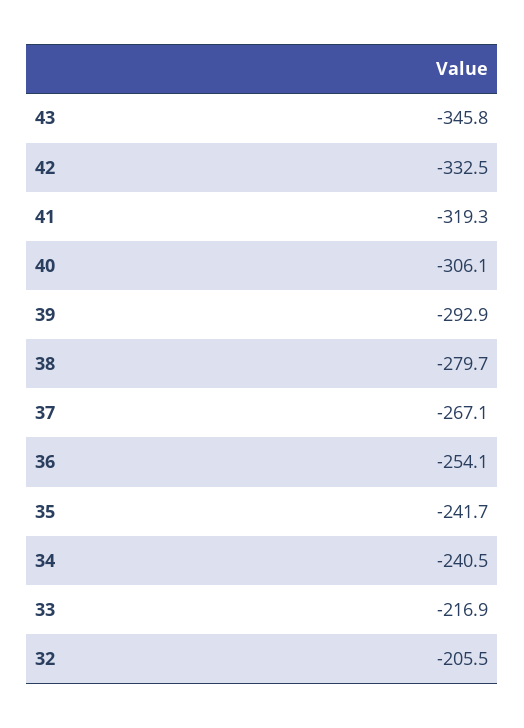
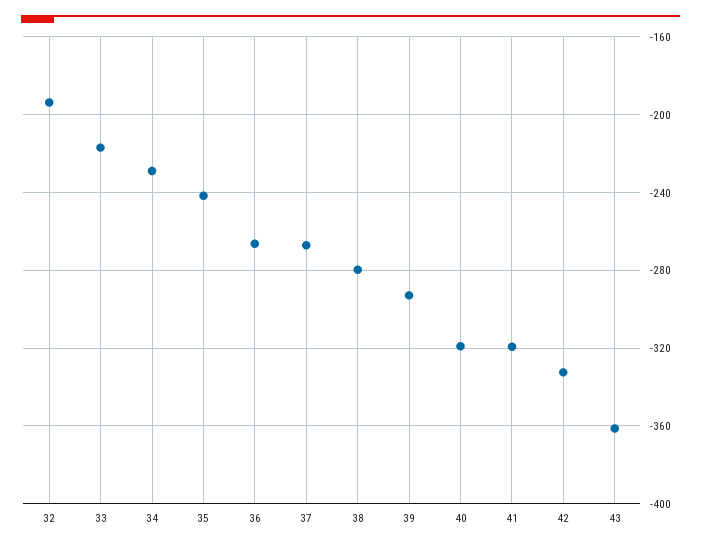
43: -345.8 -> -360
40: -306.1 -> -320
36: -254.1 -> -265
34: -240.5 -> -230
32: -205.5 -> -195

